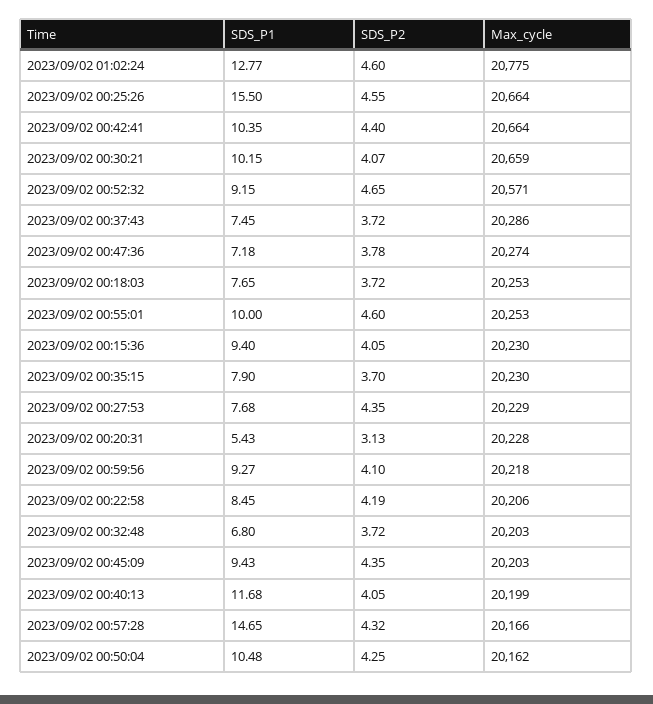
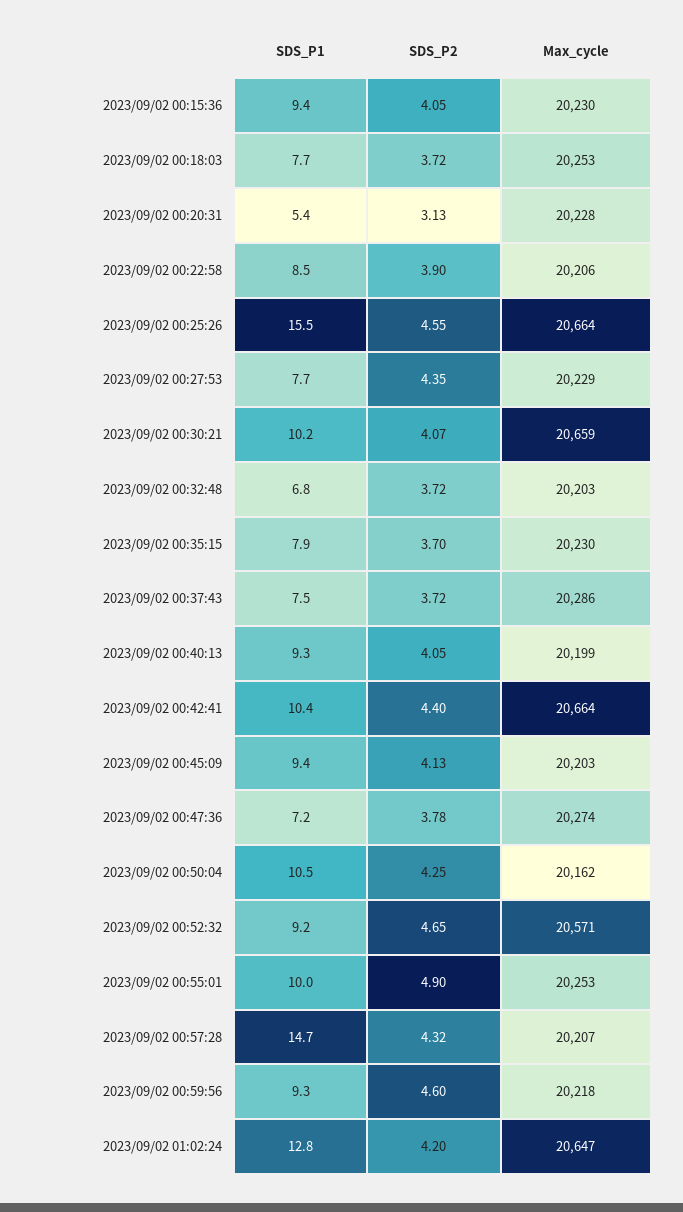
SDS_P2, 2023/09/02 01:02:24: 4.6 -> 4.2
Max_cycle, 2023/09/02 01:02:24: 20775 -> 20647
SDS_P2, 2023/09/02 00:55:01: 4.6 -> 4.9
SDS_P2, 2023/09/02 00:59:56: 4.1 -> 4.6
SDS_P2, 2023/09/02 00:22:58: 4.19 -> 3.9
SDS_P2, 2023/09/02 00:45:09: 4.35 -> 4.13
SDS_P1, 2023/09/02 00:40:13: 11.68 -> 9.3
Max_cycle, 2023/09/02 00:57:28: 20166 -> 20207

